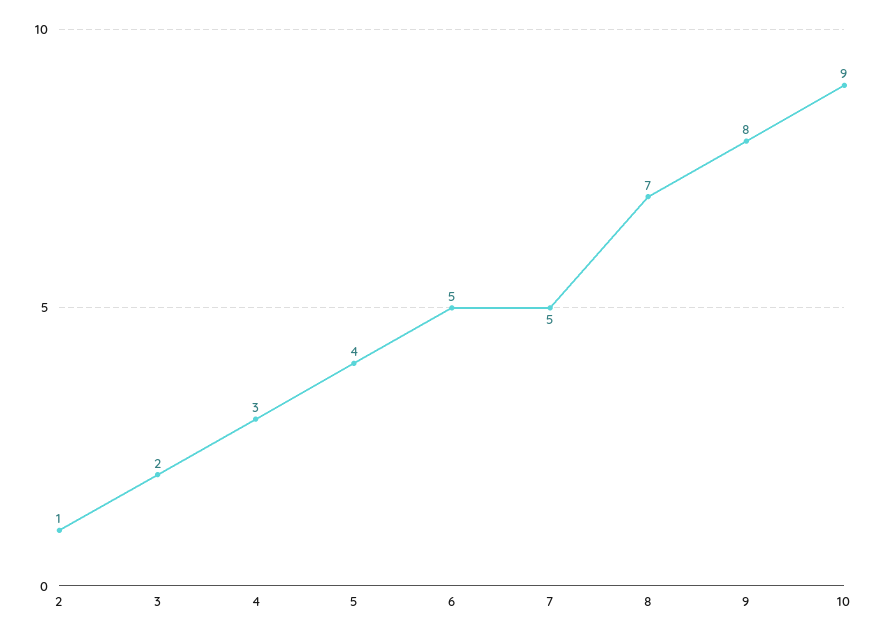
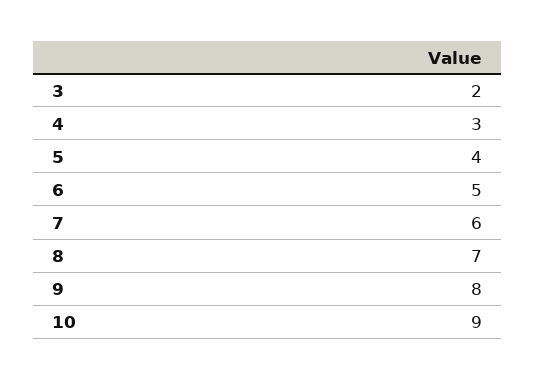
2: 1 -> none
7: 5 -> 6

